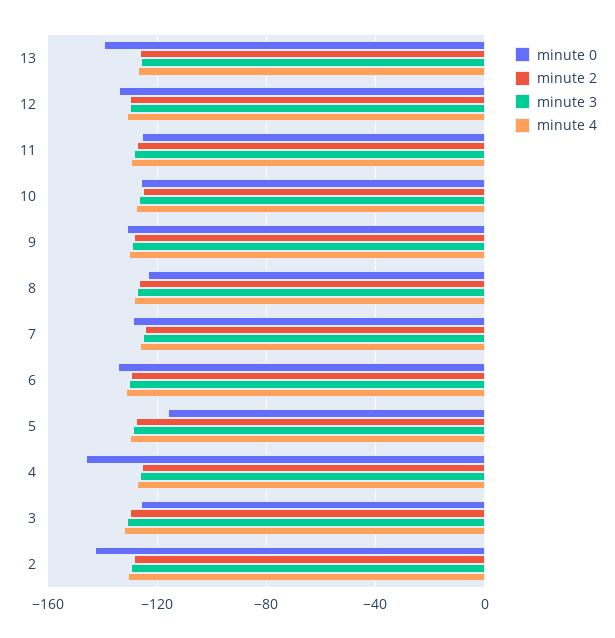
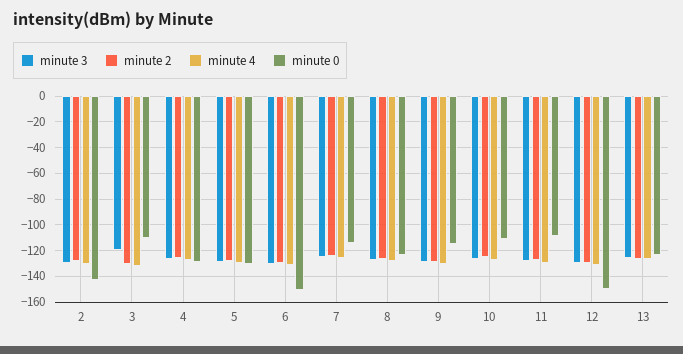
minute 0, 13: -140 -> -125
minute 0, 12: -135 -> -150
minute 0, 11: -125 -> -110
minute 0, 10: -125 -> -110
minute 0, 9: -130 -> -115
minute 0, 7: -130 -> -115
minute 0, 6: -135 -> -150
minute 0, 5: -115 -> -130
minute 0, 4: -145 -> -130
minute 0, 3: -125 -> -110
minute 3, 3: -130 -> -120

